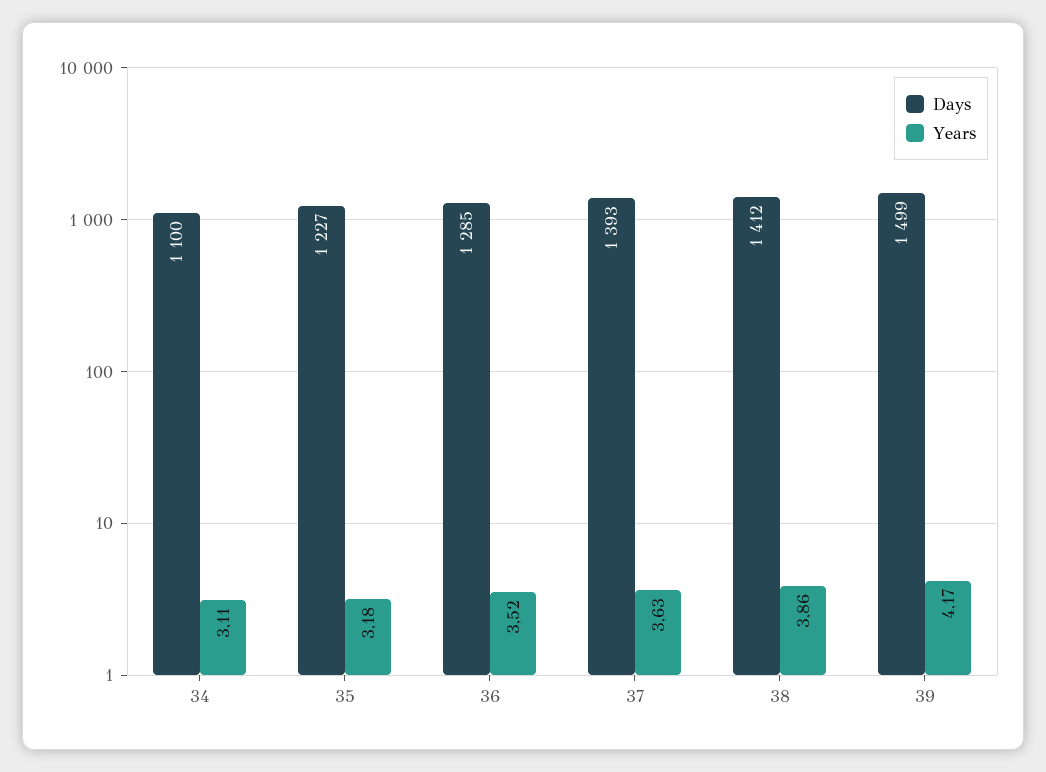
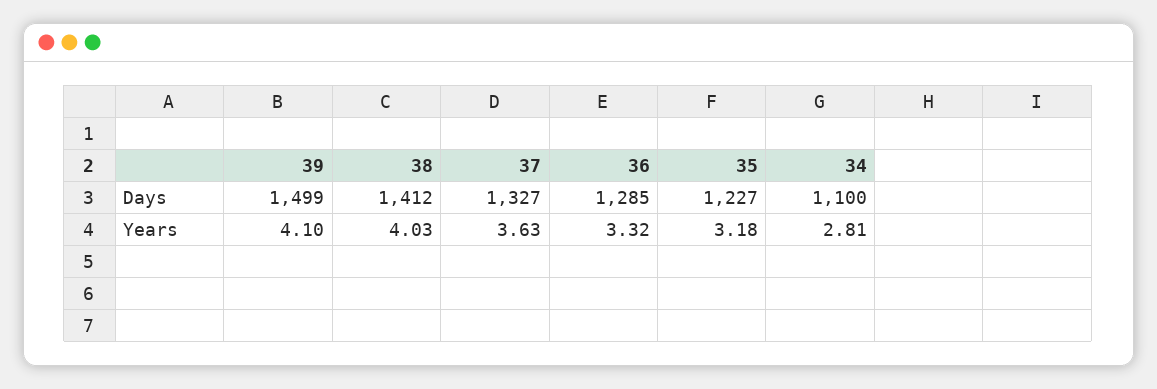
Years, 34: 3.11 -> 2.81
Years, 36: 3.52 -> 3.32
Days, 37: 1393 -> 1327
Years, 38: 3.86 -> 4.03
Years, 39: 4.17 -> 4.1

